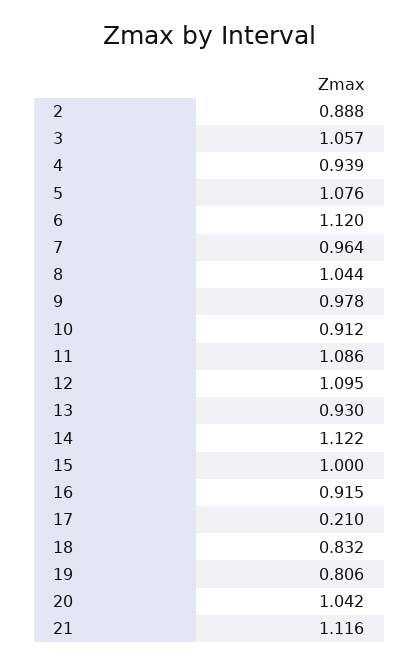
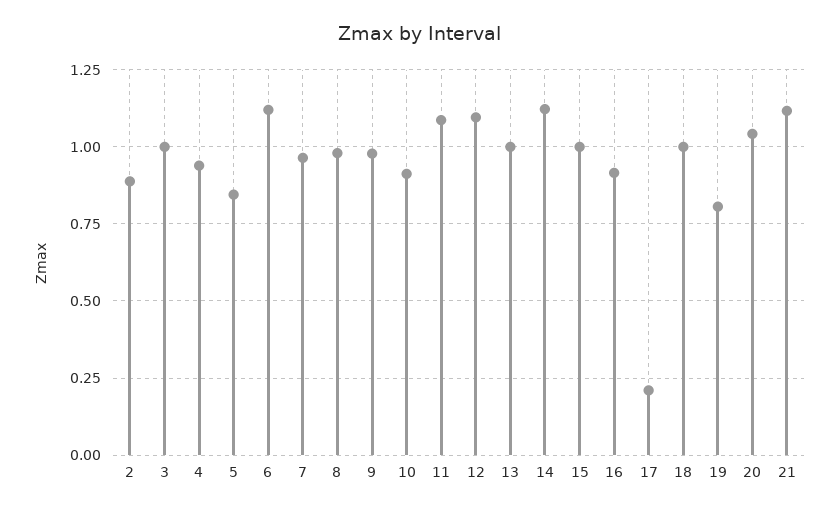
3: 1.057 -> 1
5: 1.076 -> 0.85
8: 1.044 -> 0.975
13: 0.93 -> 1
18: 0.832 -> 1

